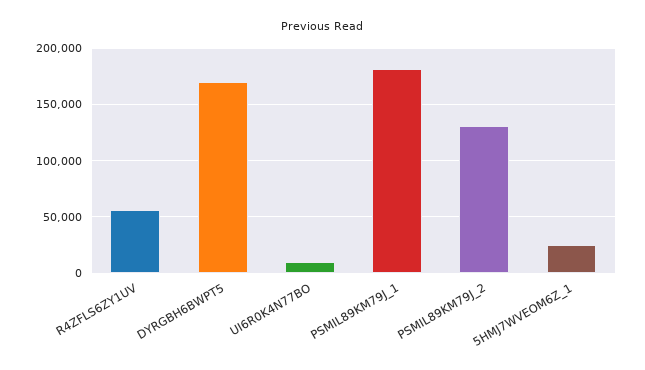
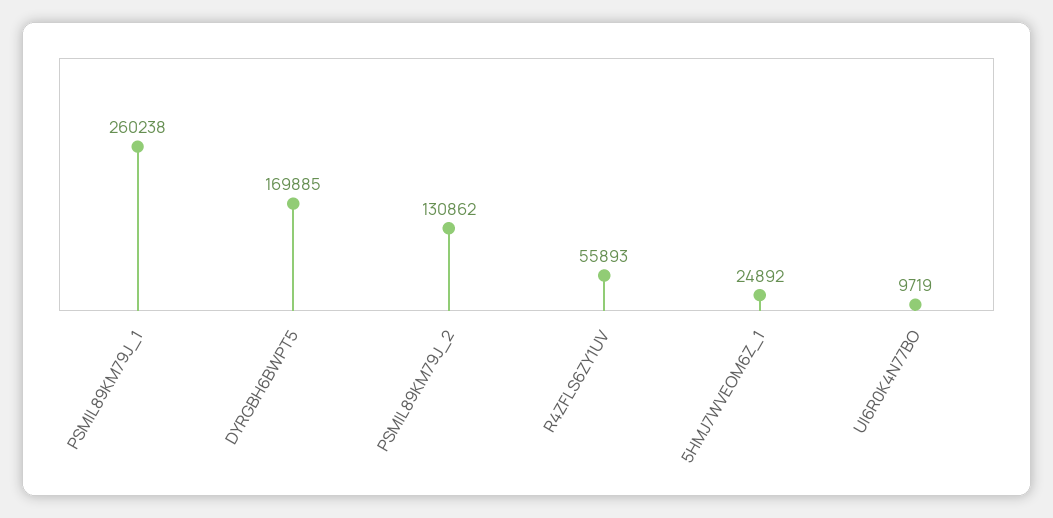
PSMIL89KM79J_1: 180000 -> 260238

